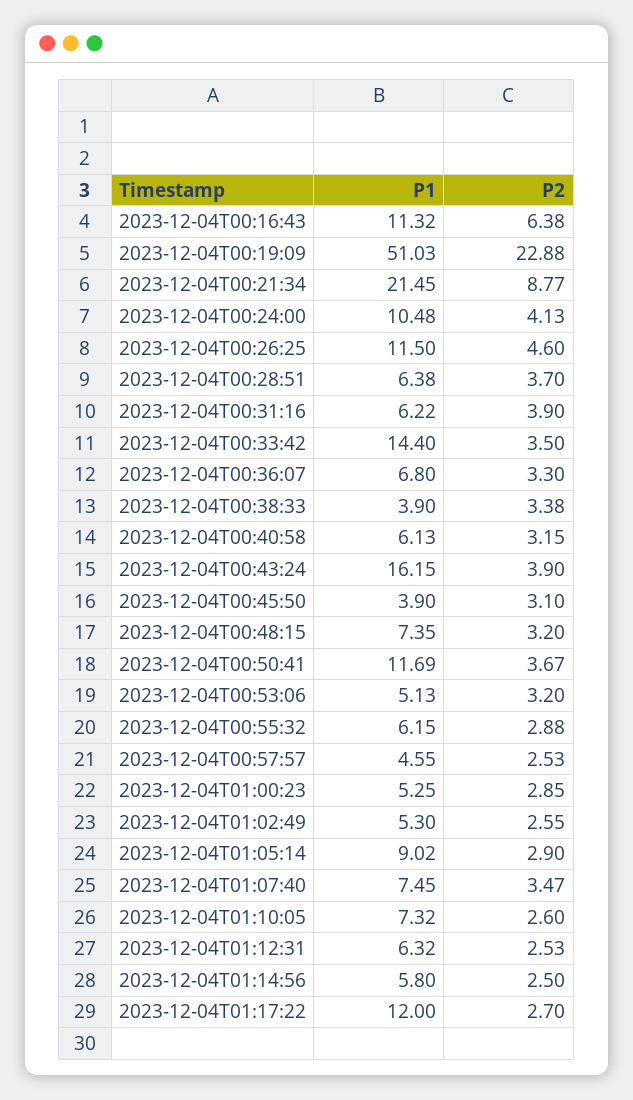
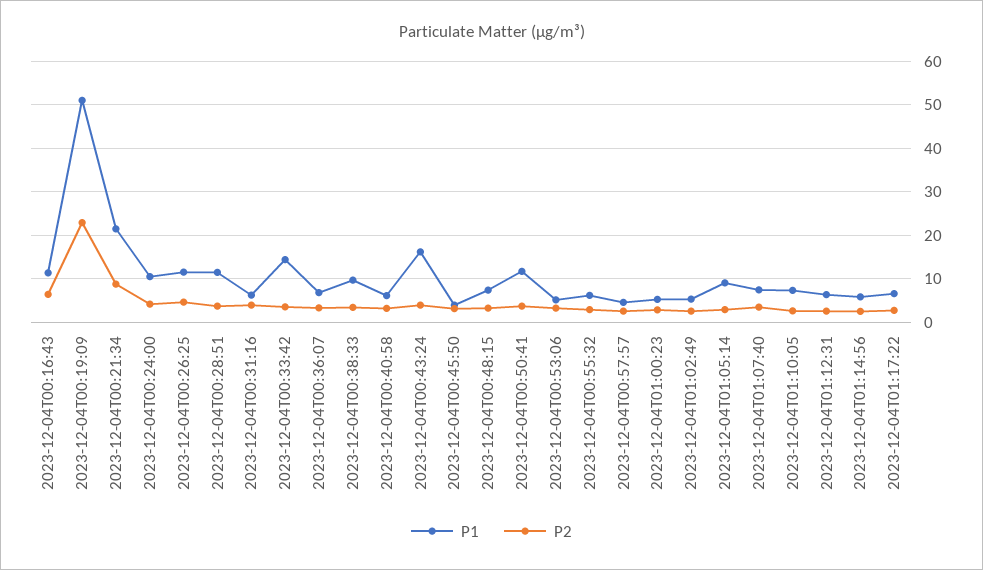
P1, 2023-12-04T00:28:51: 6.38 -> 12
P1, 2023-12-04T00:38:33: 3.9 -> 10
P1, 2023-12-04T01:17:22: 12 -> 6

